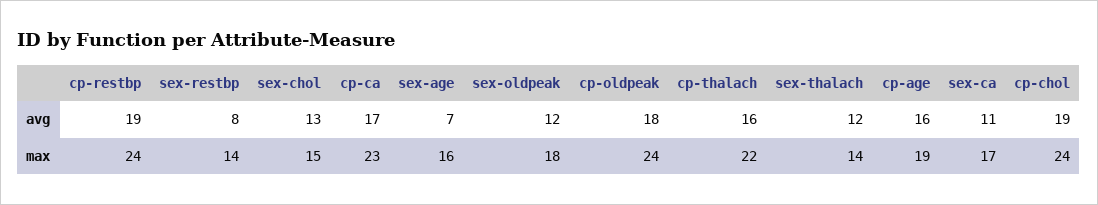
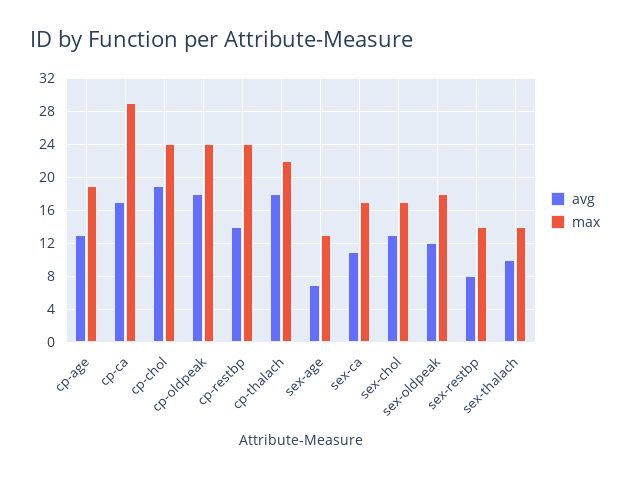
avg, cp-restbp: 19 -> 14
avg, cp-thalach: 16 -> 18
avg, sex-thalach: 12 -> 10
avg, cp-age: 16 -> 13
max, sex-chol: 15 -> 17
max, cp-ca: 23 -> 29
max, sex-age: 16 -> 13

